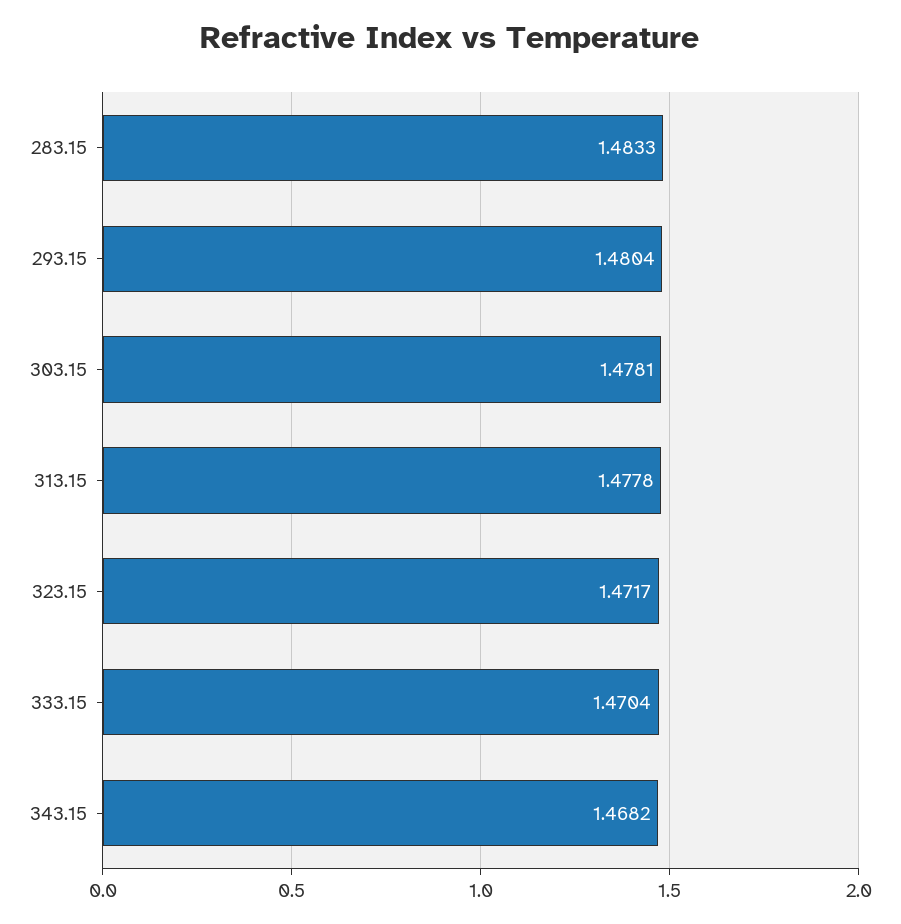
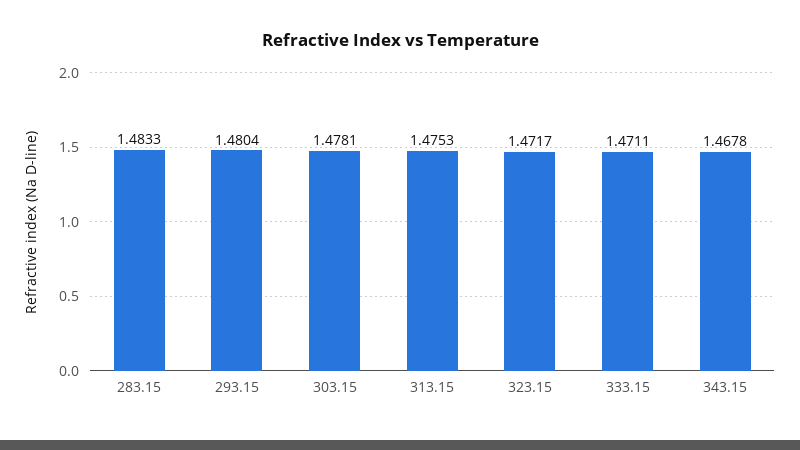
313.15: 1.4778 -> 1.4753
333.15: 1.4704 -> 1.4711
343.15: 1.4682 -> 1.4678

